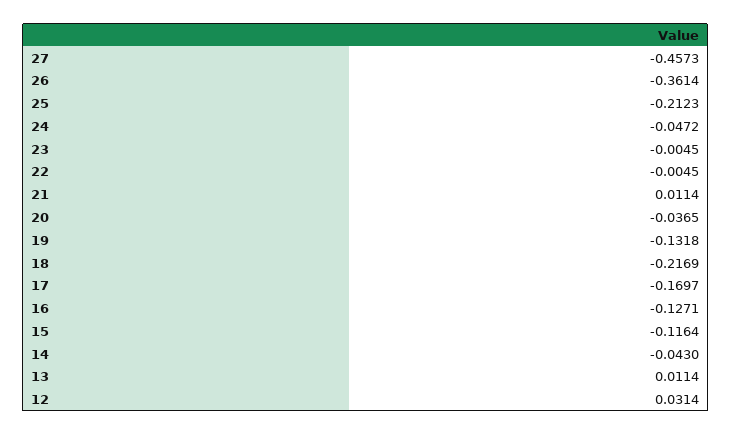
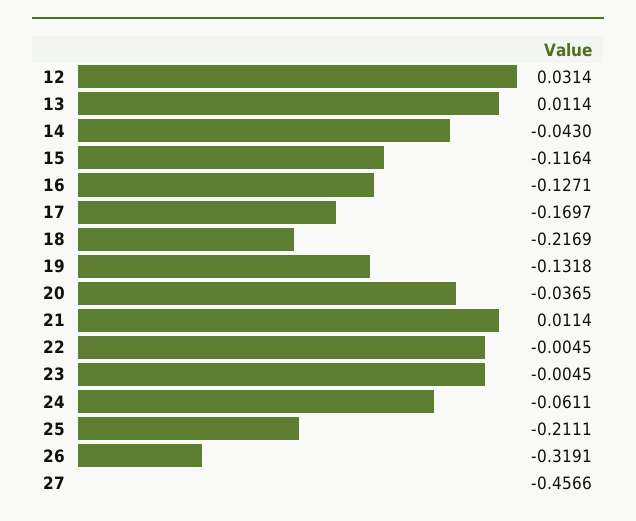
27: -0.4573 -> -0.4566
26: -0.3614 -> -0.3191
25: -0.2123 -> -0.2111
24: -0.0472 -> -0.0611

